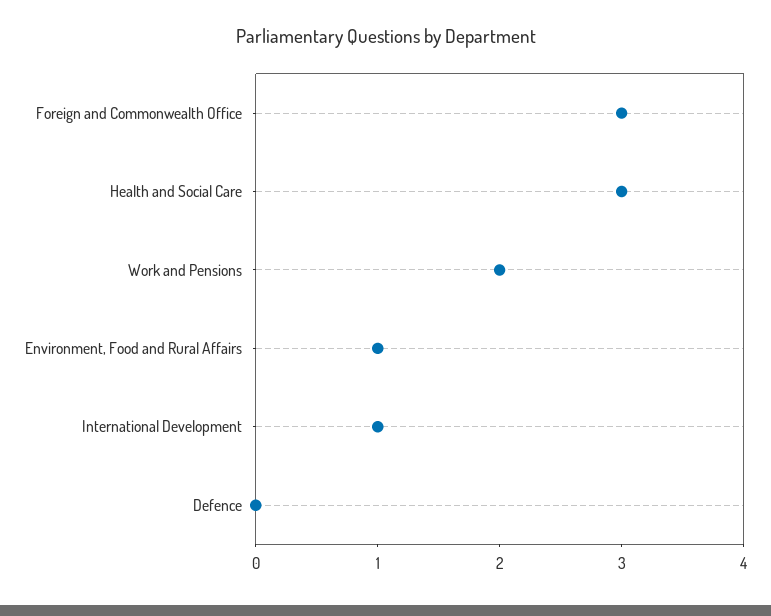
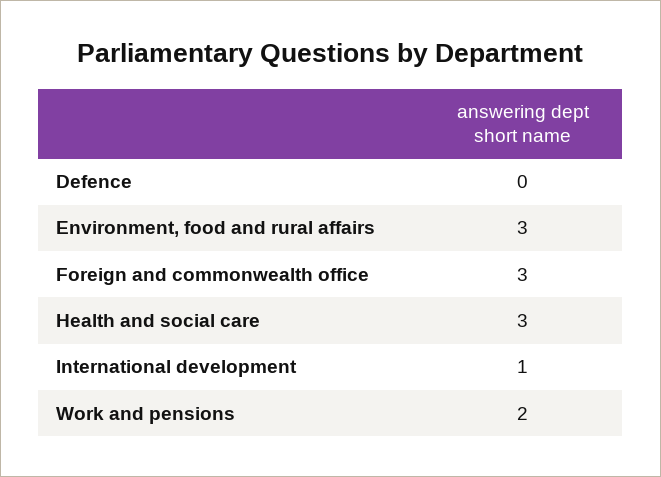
Environment, Food and Rural Affairs: 1 -> 3

